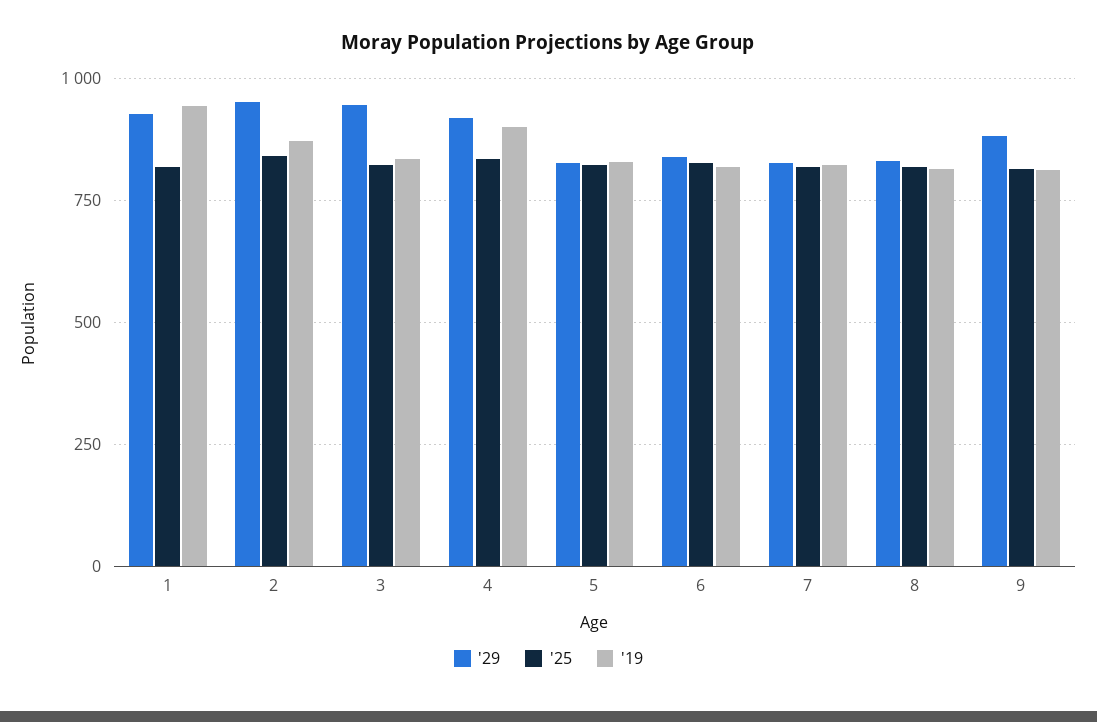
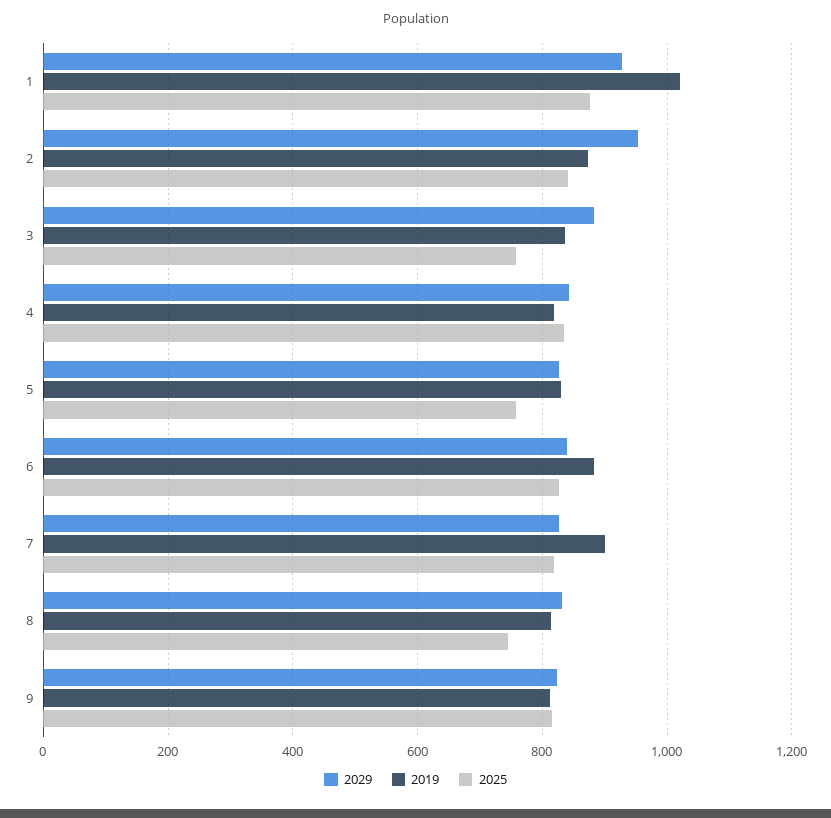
'25, 1: 825 -> 880
'19, 1: 950 -> 1020
'29, 3: 950 -> 880
'25, 3: 825 -> 760
'29, 4: 925 -> 840
'19, 4: 900 -> 820
'25, 5: 825 -> 760
'19, 6: 825 -> 880
'19, 7: 825 -> 900
'25, 8: 825 -> 740
'29, 9: 875 -> 820

